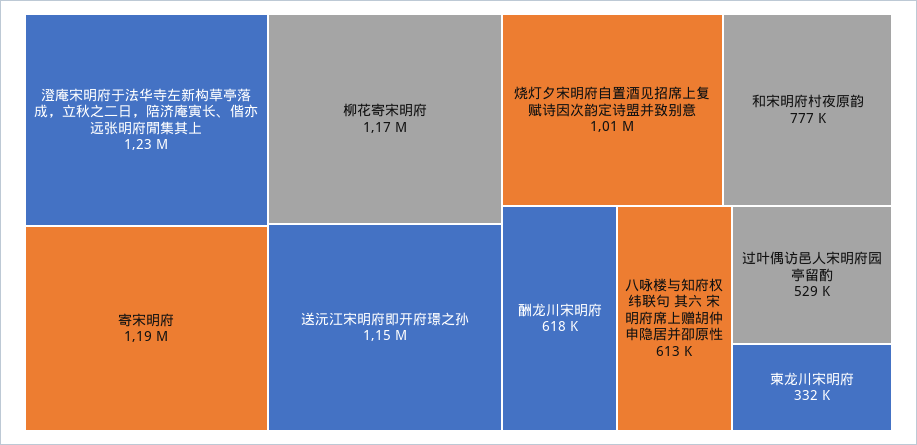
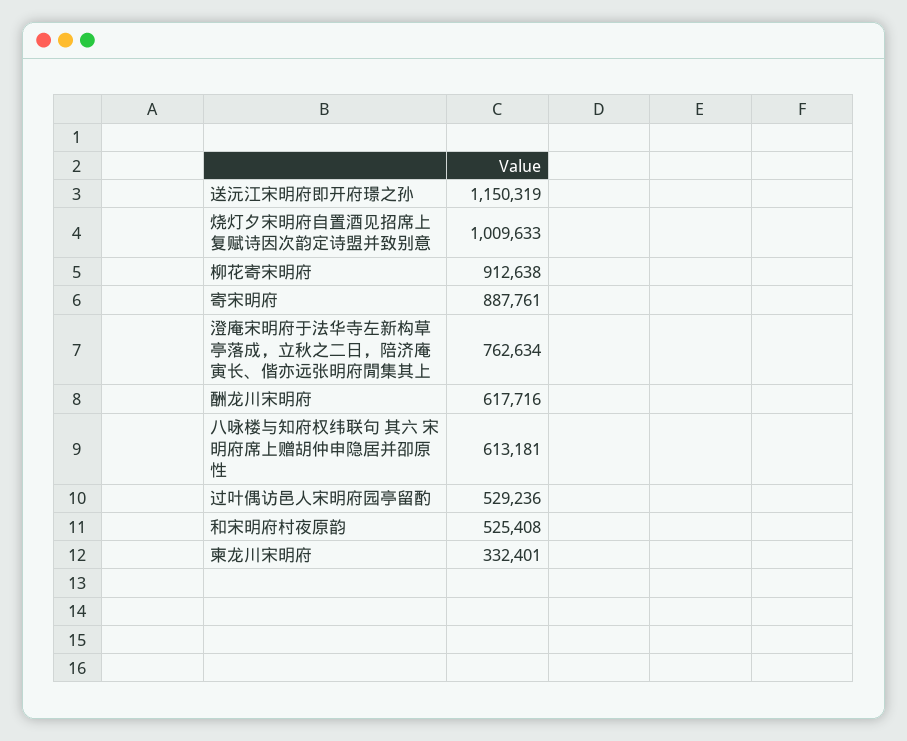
澄庵宋明府于法华寺左新构草亭落成，立秋之二日，陪济庵寅长、偕亦远张明府閒集其上: 1230000 -> 762634
寄宋明府: 1190000 -> 887761
柳花寄宋明府: 1170000 -> 912638
和宋明府村夜原韵: 777000 -> 525408

